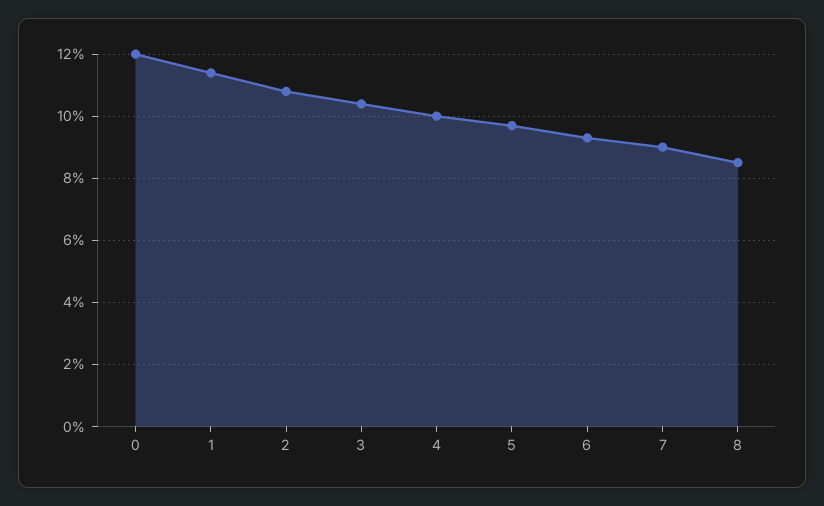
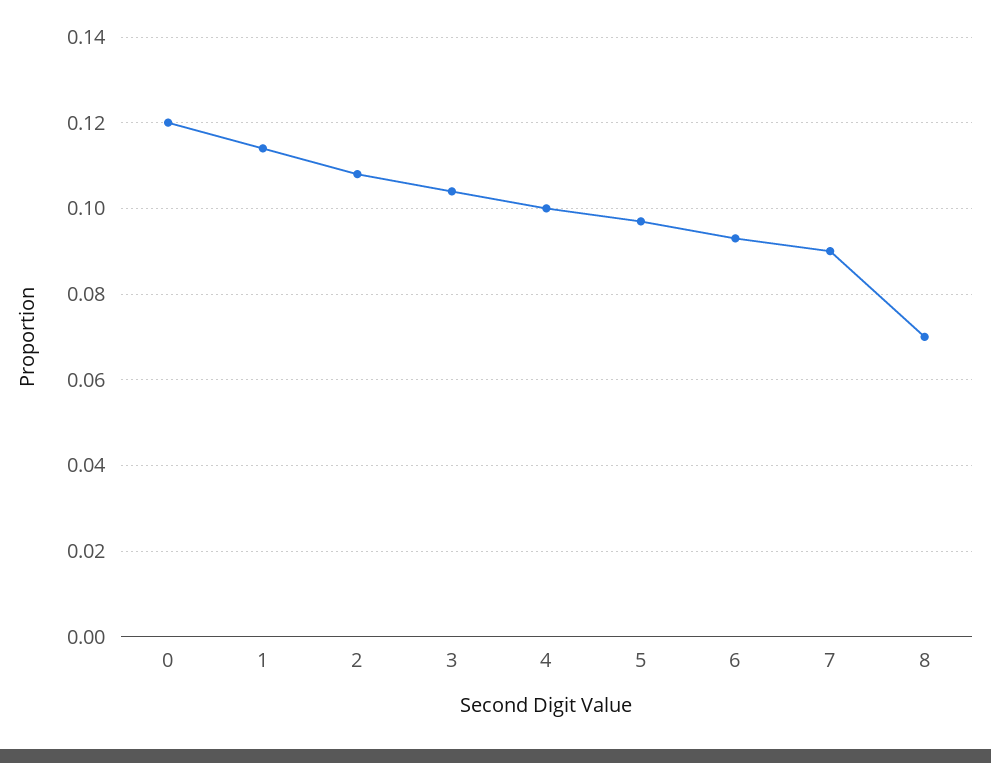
8: 0.085 -> 0.07

